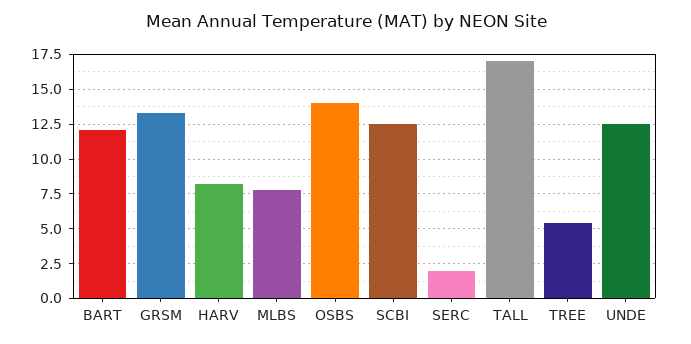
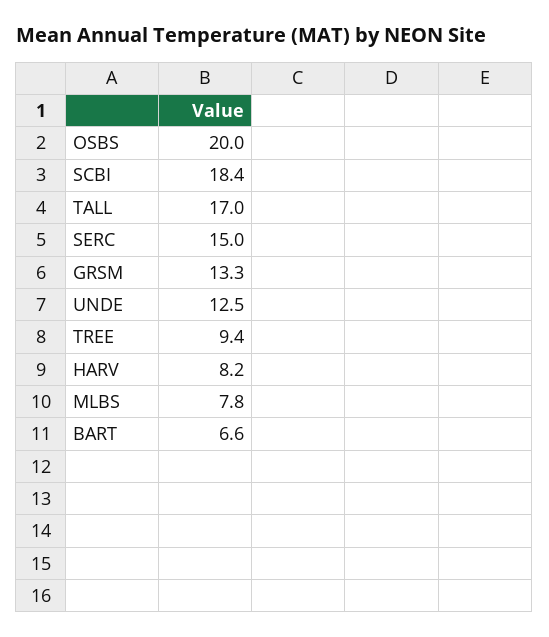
BART: 12 -> 6.6
OSBS: 14 -> 20
SCBI: 12.5 -> 18.4
SERC: 2 -> 15
TREE: 5.5 -> 9.4

